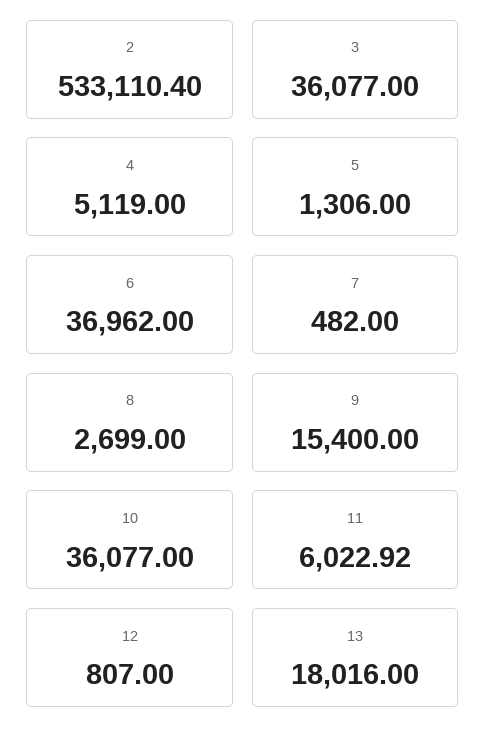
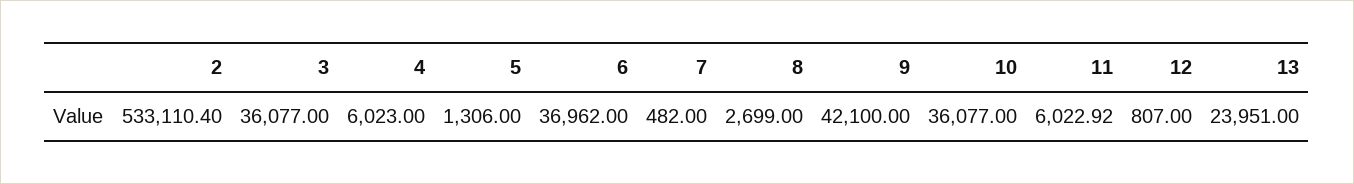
4: 5119 -> 6023
9: 15400 -> 42100
13: 18016 -> 23951

